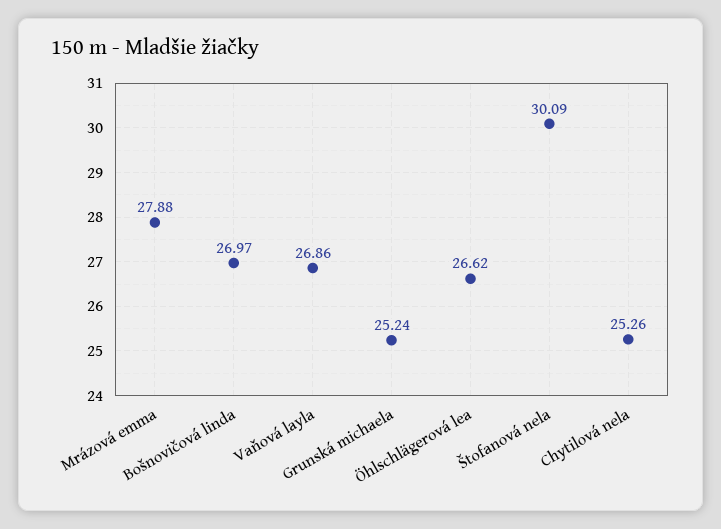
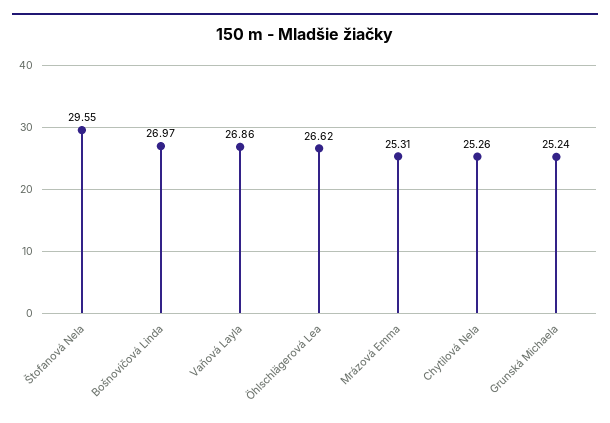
Mrázová emma: 27.88 -> 25.31
Štofanová nela: 30.09 -> 29.55

